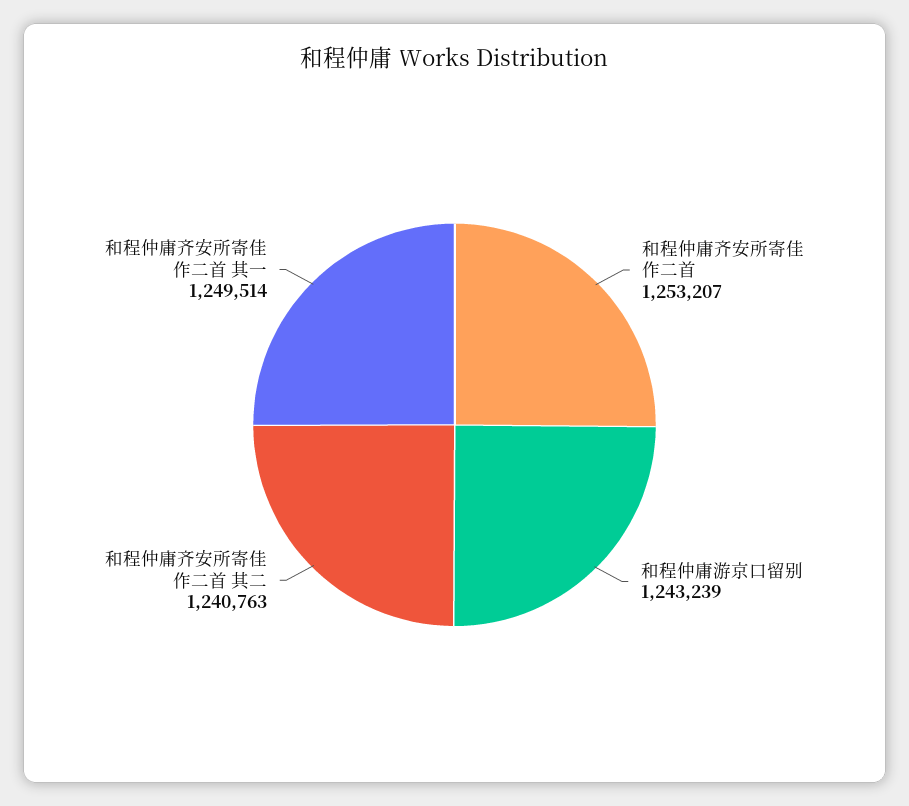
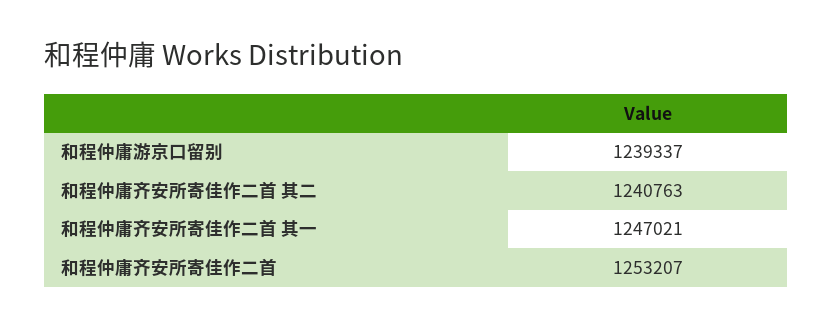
和程仲庸游京口留别: 1243239 -> 1239337
和程仲庸齐安所寄佳作二首 其一: 1249514 -> 1247021

